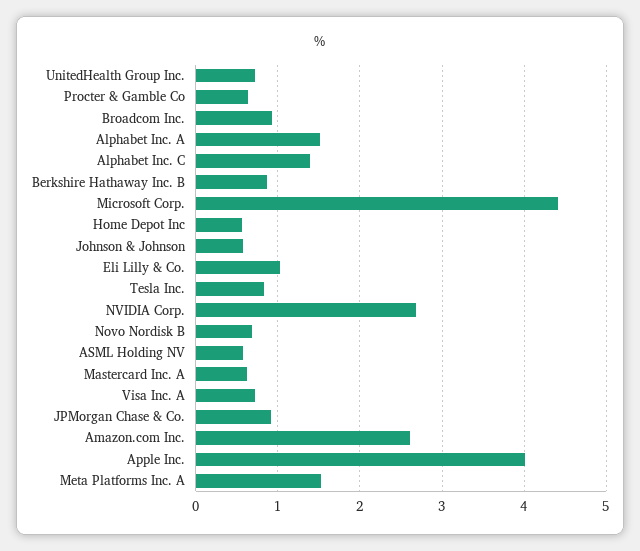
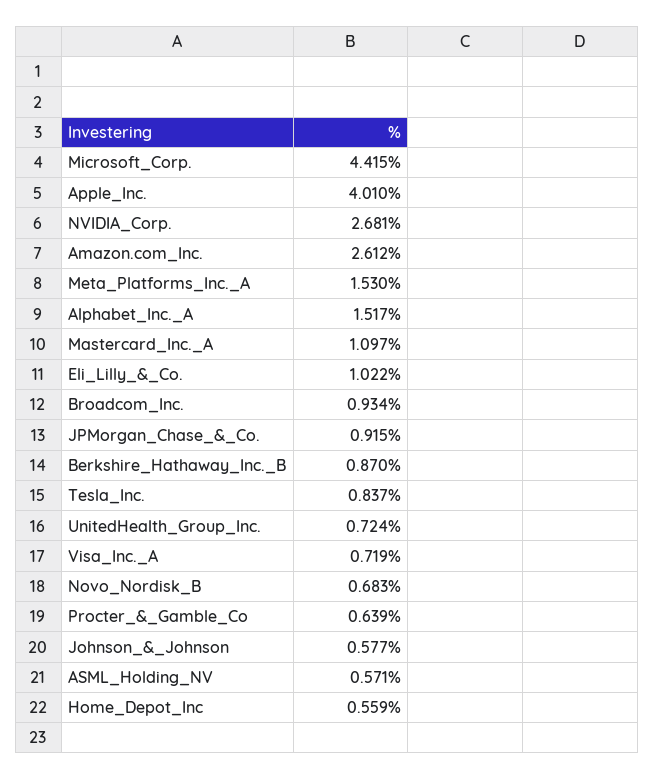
Alphabet Inc. C: 1.4 -> none
Mastercard Inc. A: 0.6 -> 1.097

